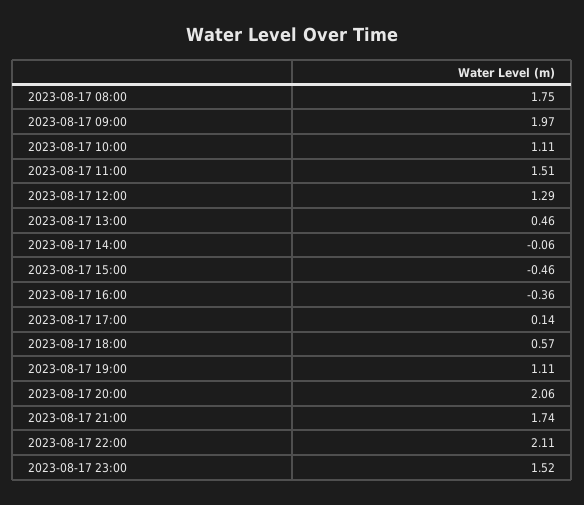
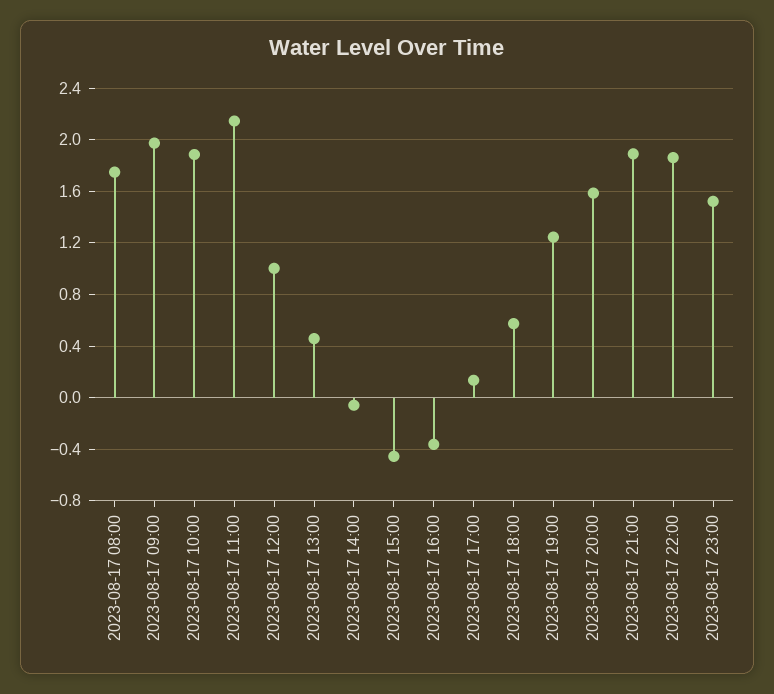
2023-08-17 10:00: 1.11 -> 1.9
2023-08-17 11:00: 1.51 -> 2.15
2023-08-17 12:00: 1.29 -> 1
2023-08-17 19:00: 1.11 -> 1.25
2023-08-17 20:00: 2.06 -> 1.6
2023-08-17 21:00: 1.74 -> 1.9
2023-08-17 22:00: 2.11 -> 1.85

